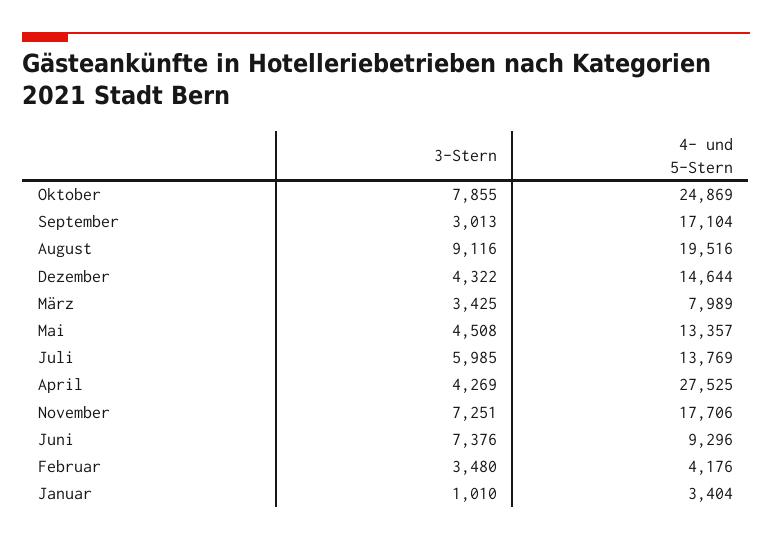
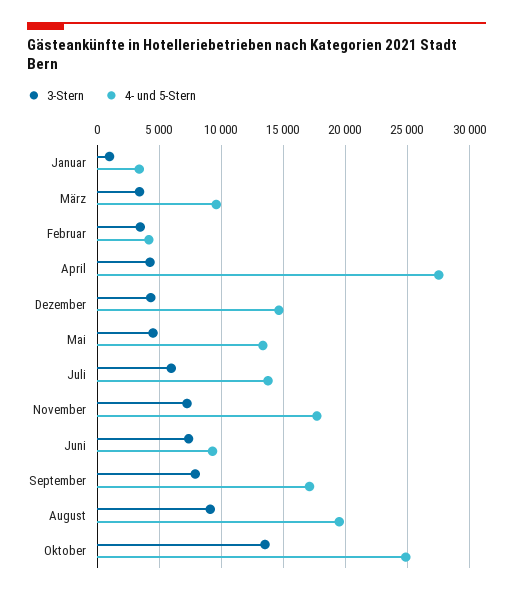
3-Stern, Oktober: 7855 -> 13500
3-Stern, September: 3013 -> 8000
4- und 5-Stern, März: 7989 -> 9500

